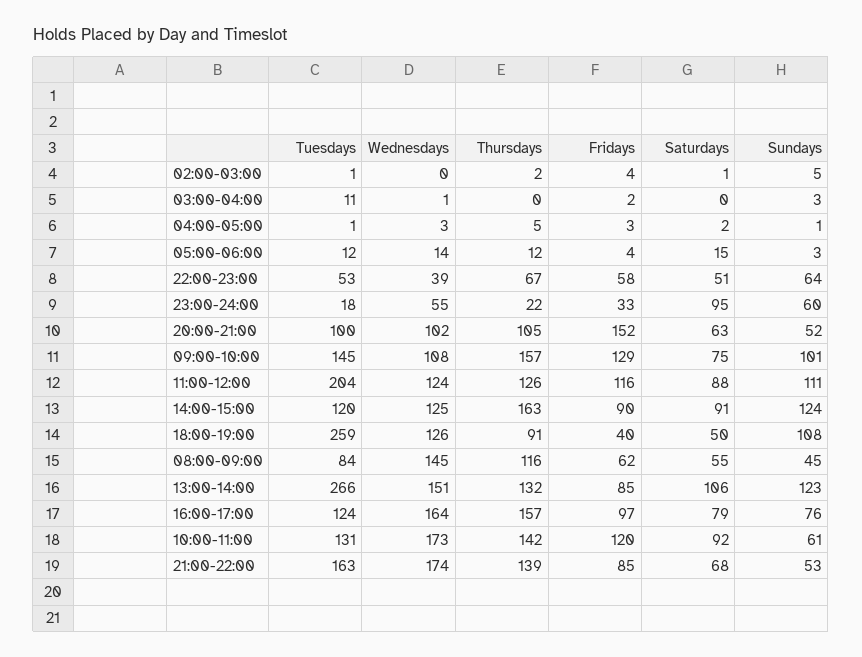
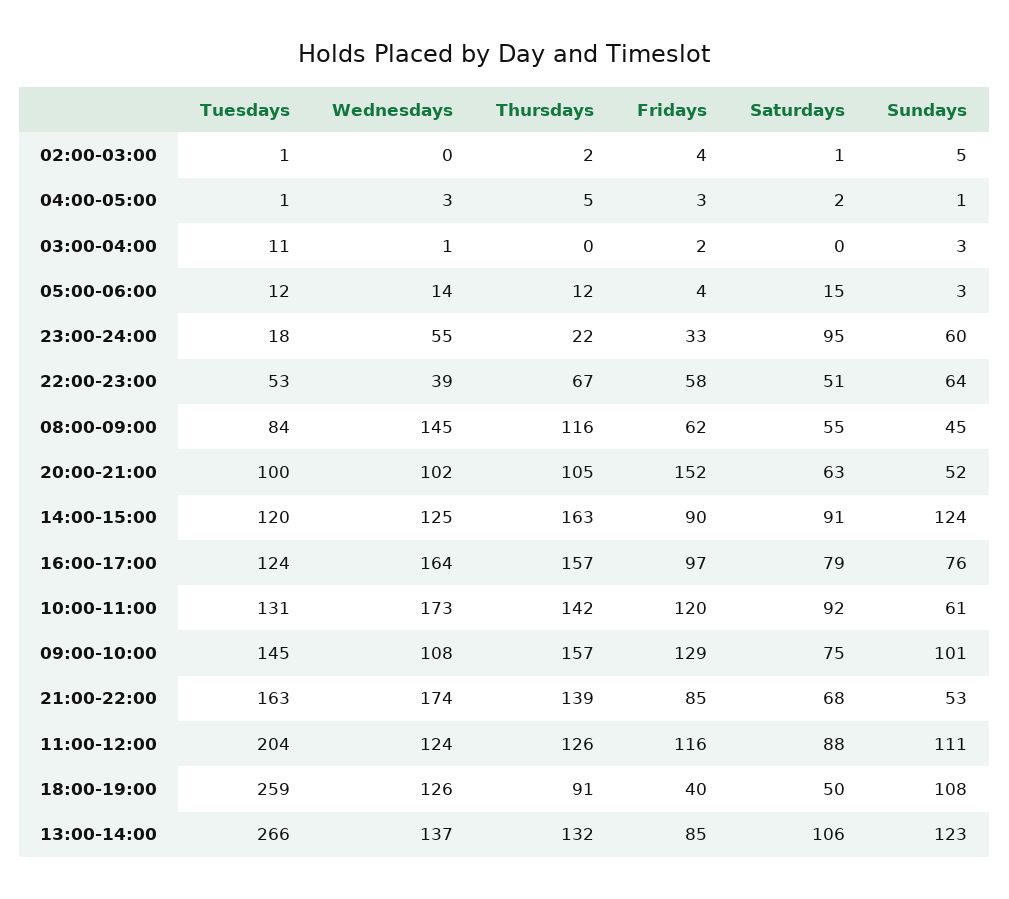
Wednesdays, 13:00-14:00: 151 -> 137

